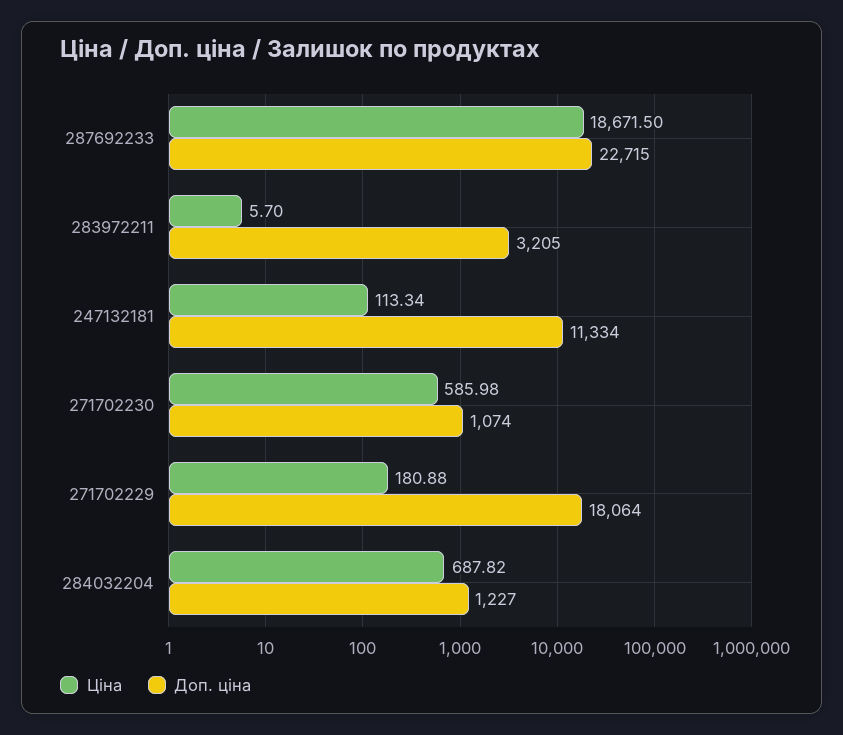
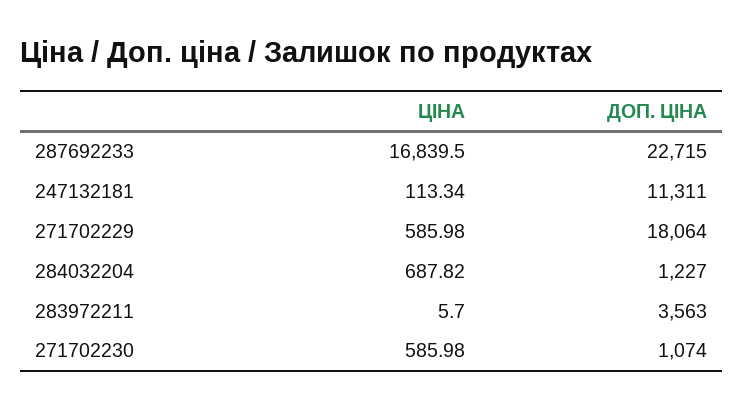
Ціна, 287692233: 18671.5 -> 16839.5
Доп. ціна, 283972211: 3205 -> 3563
Доп. ціна, 247132181: 11334 -> 11311
Ціна, 271702229: 180.88 -> 585.98

